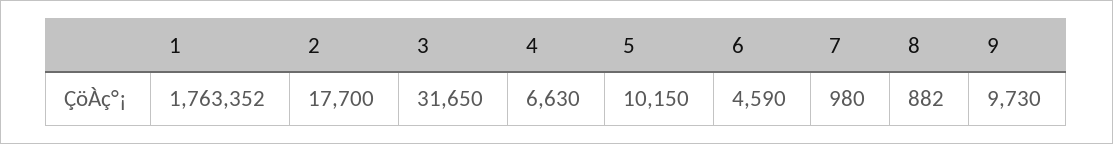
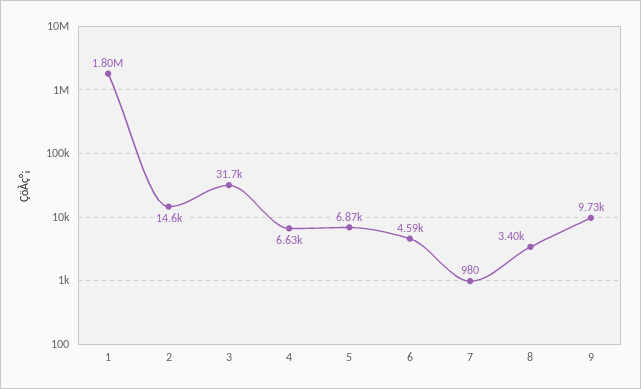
1: 1763352 -> 1800000
2: 17700 -> 14600
5: 10150 -> 6870
8: 882 -> 3400

